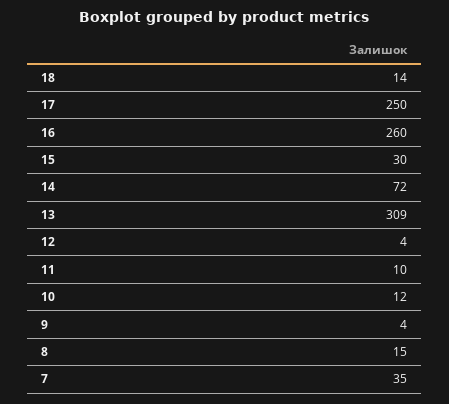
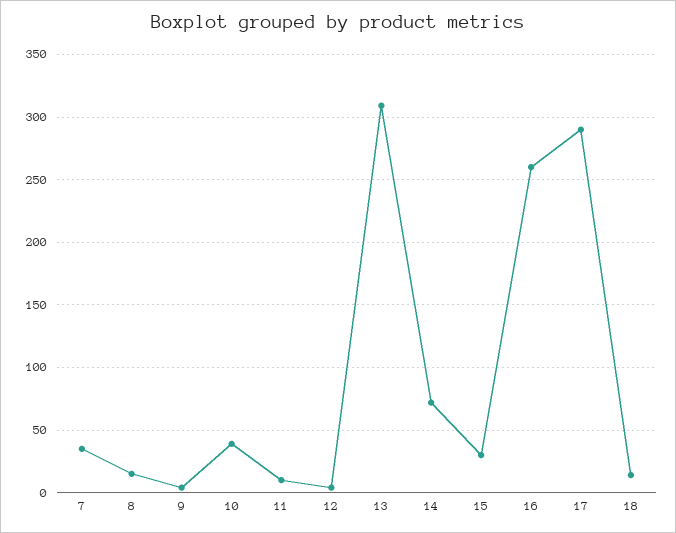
17: 250 -> 290
10: 12 -> 40

